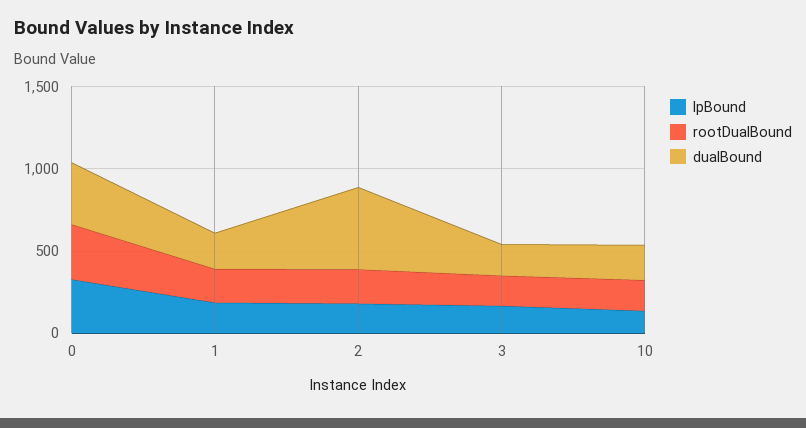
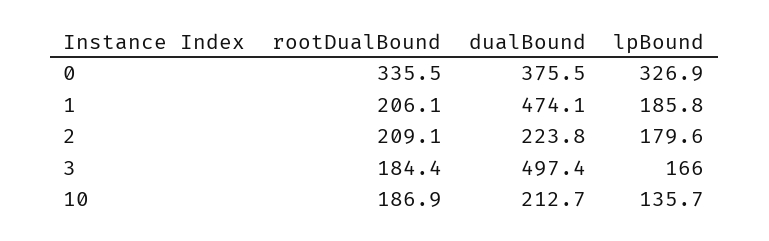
dualBound, 1: 200 -> 474.1
dualBound, 2: 500 -> 223.8
dualBound, 3: 200 -> 497.4

